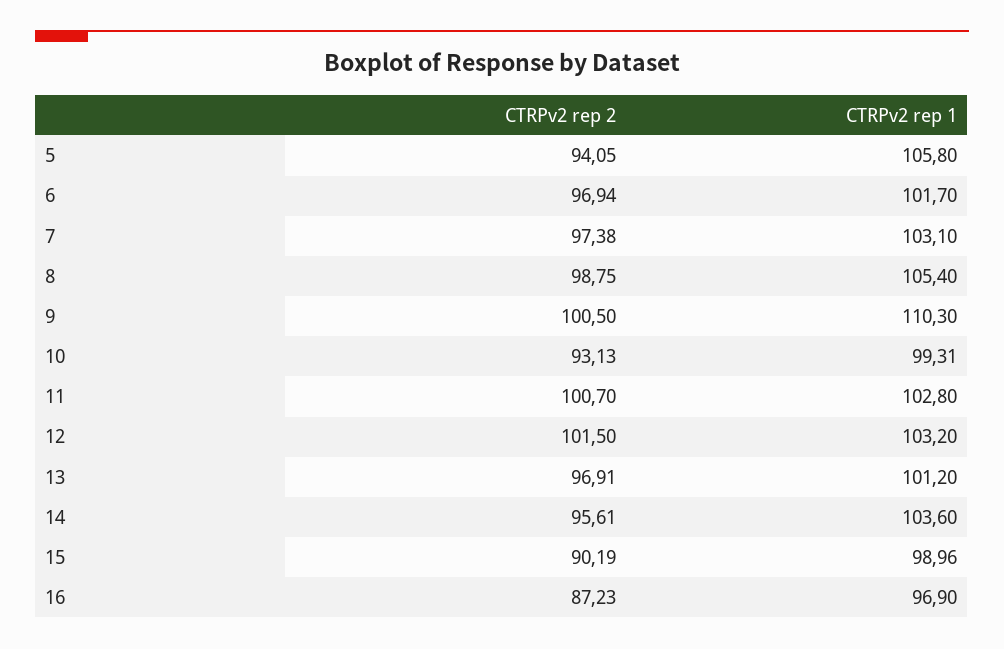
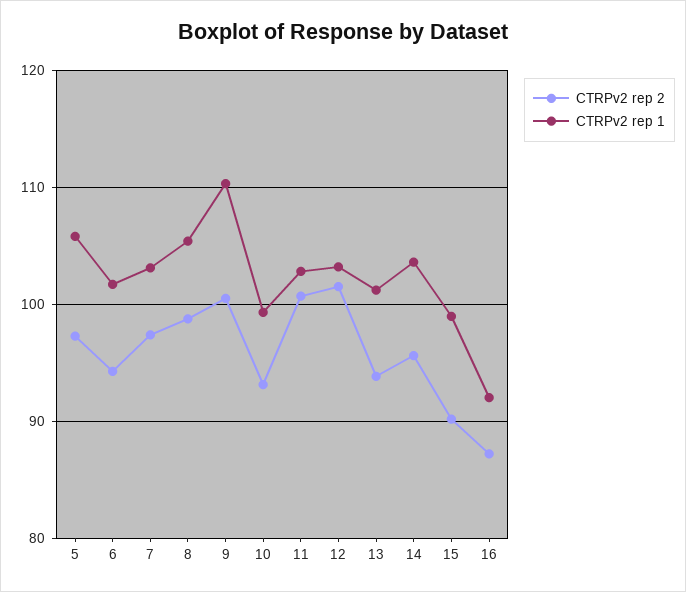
CTRPv2 rep 2, 5: 94.05 -> 97
CTRPv2 rep 2, 6: 96.94 -> 94
CTRPv2 rep 2, 13: 96.91 -> 94
CTRPv2 rep 1, 16: 96.9 -> 92

